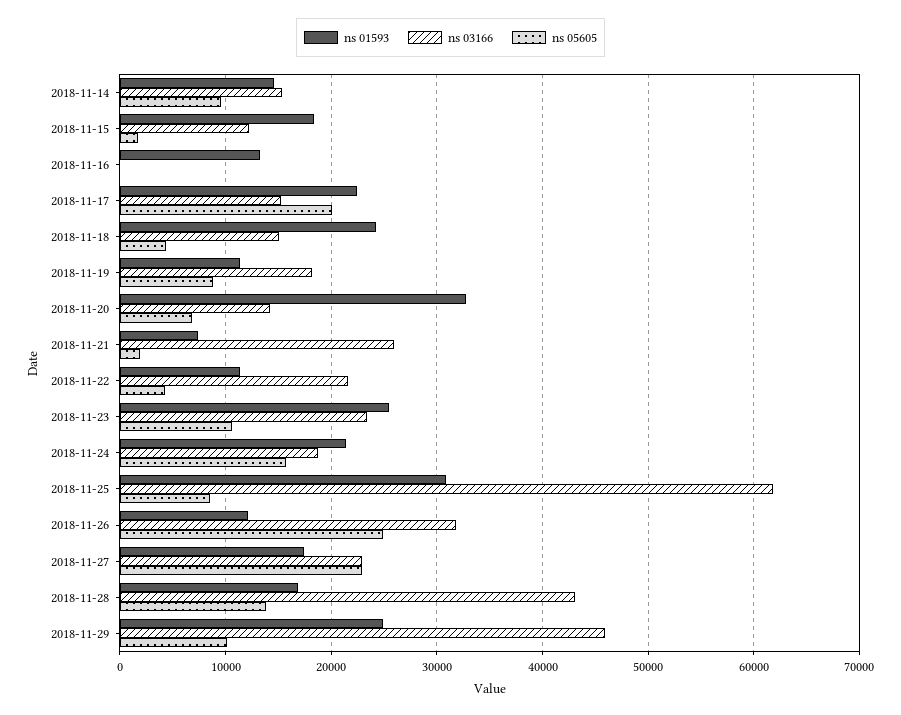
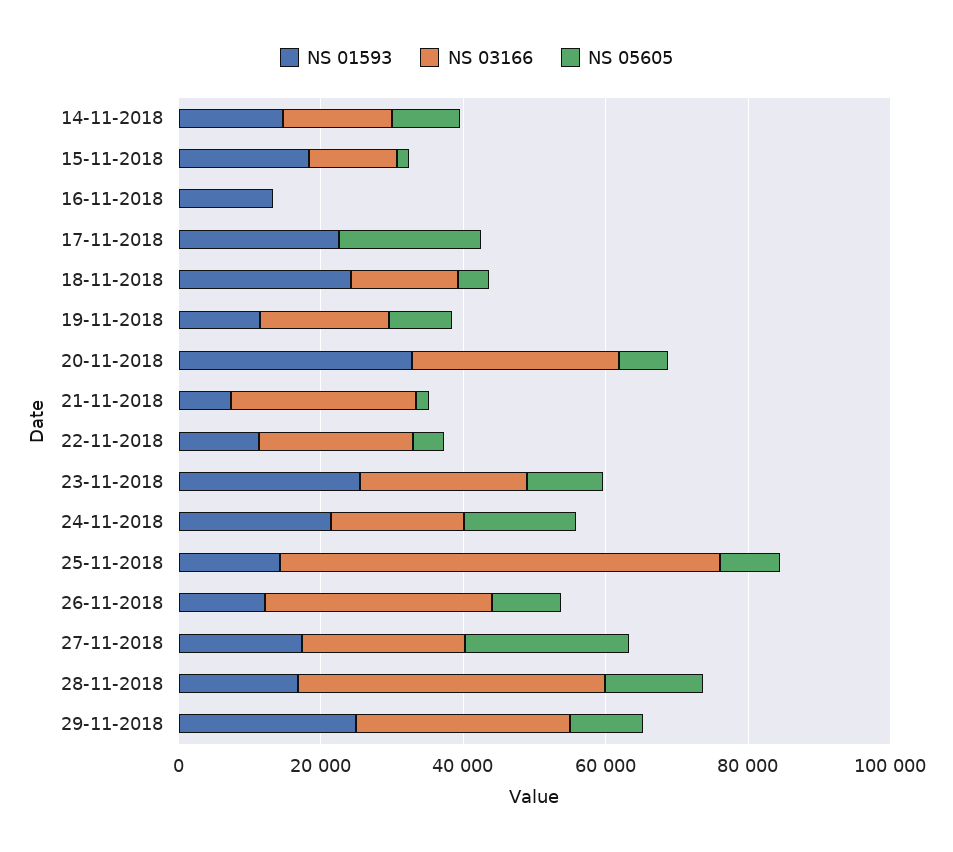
ns 03166, 2018-11-17: 15000 -> 0
ns 03166, 2018-11-20: 14000 -> 30000
ns 01593, 2018-11-25: 31000 -> 15000
ns 05605, 2018-11-26: 25000 -> 10000
ns 03166, 2018-11-29: 46000 -> 30000

